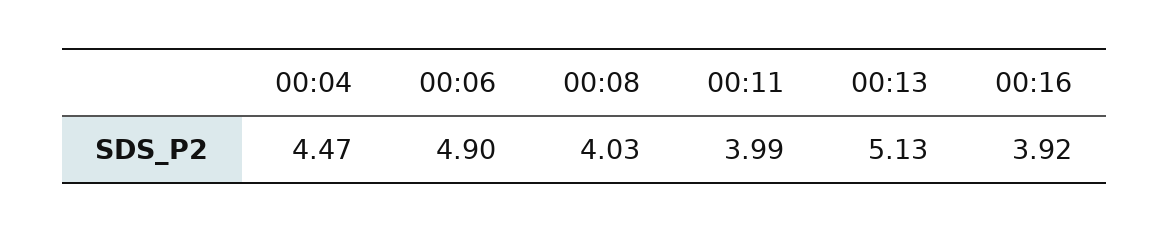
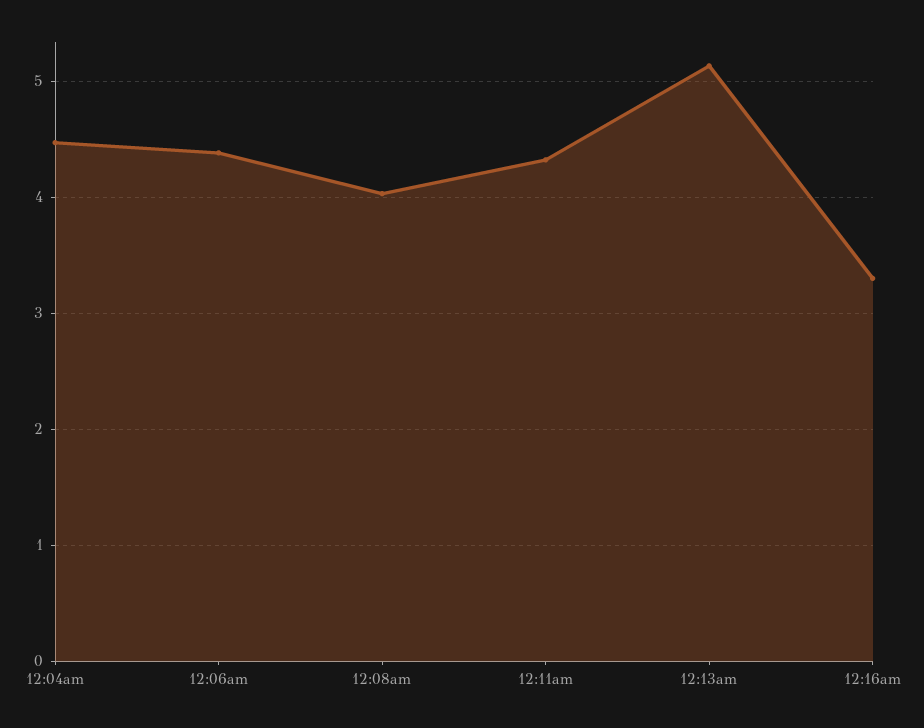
00:06: 4.9 -> 4.4
00:11: 3.99 -> 4.3
00:16: 3.92 -> 3.3

